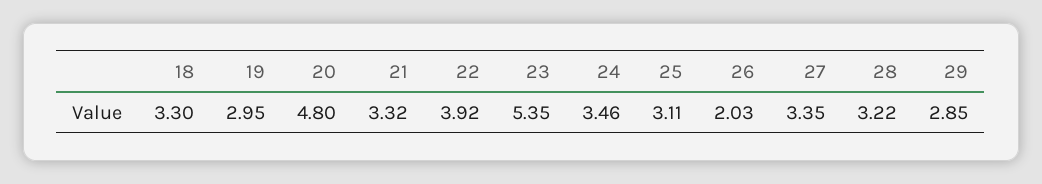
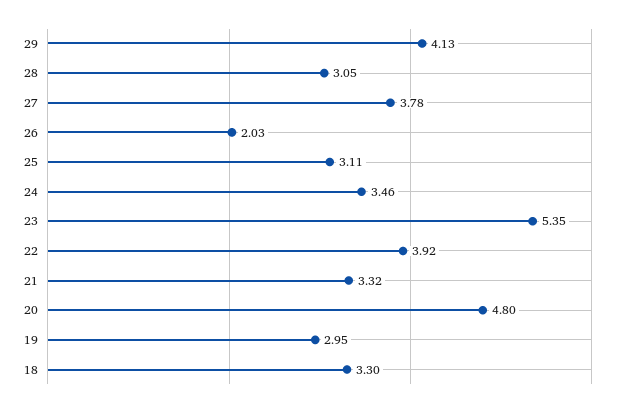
27: 3.35 -> 3.78
28: 3.22 -> 3.05
29: 2.85 -> 4.13

